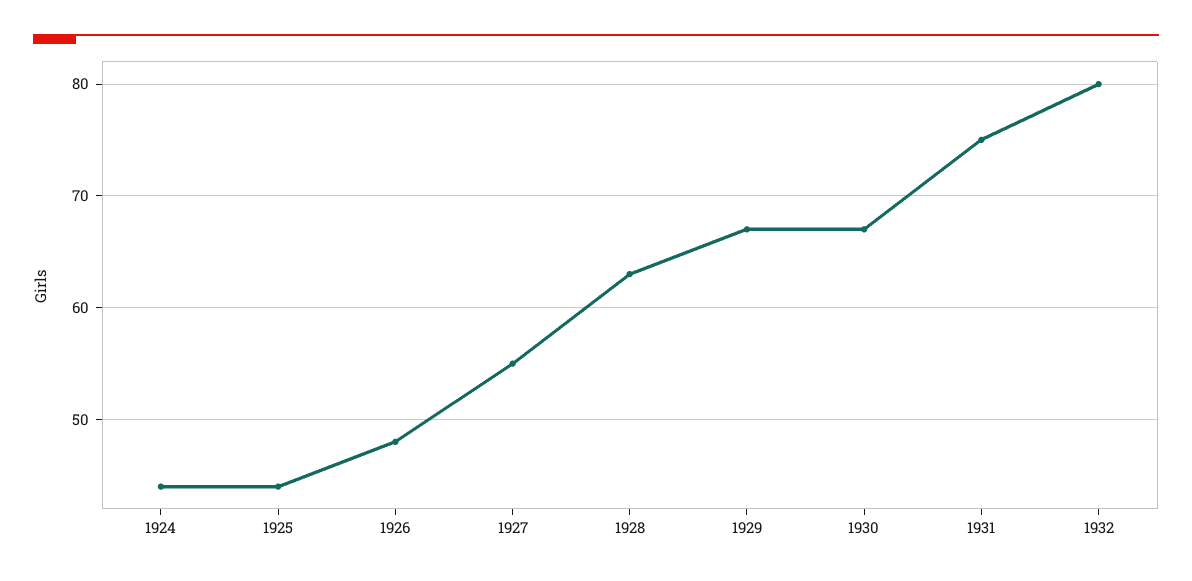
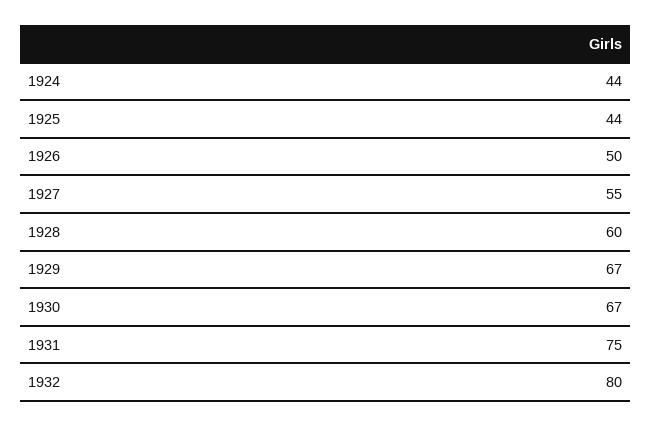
1926: 48 -> 50
1928: 63 -> 60

